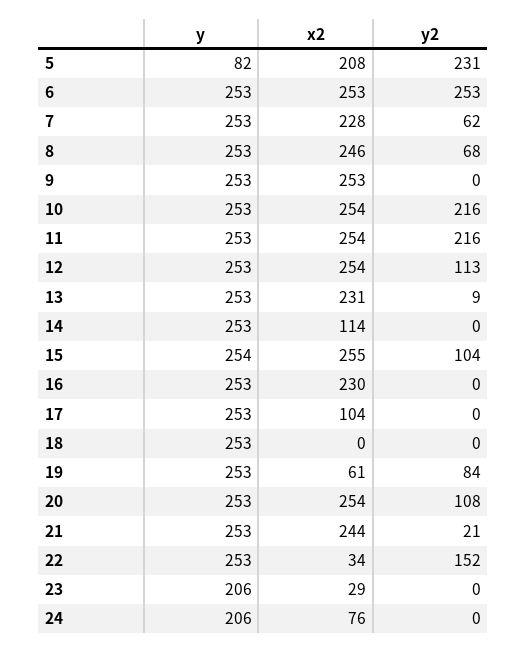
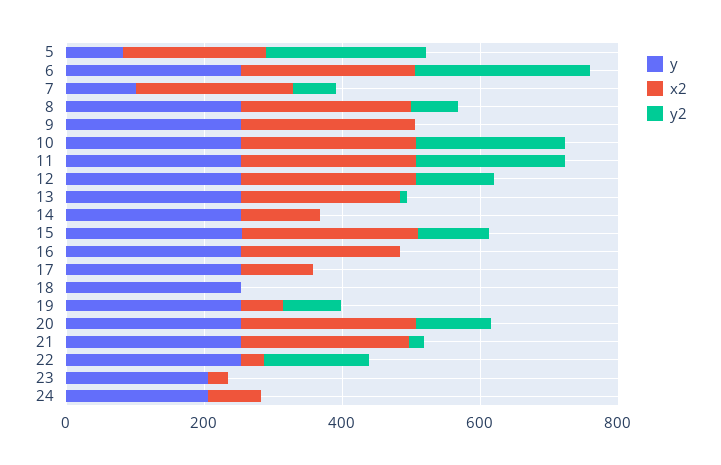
y, 7: 253 -> 100

